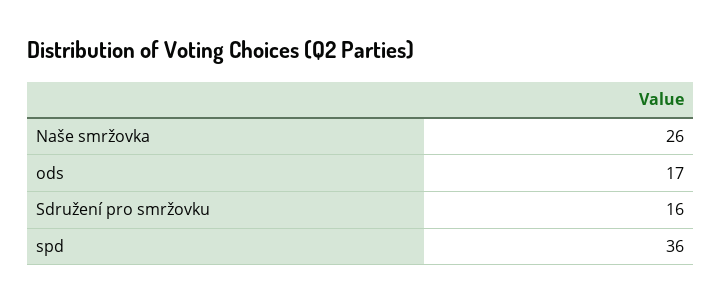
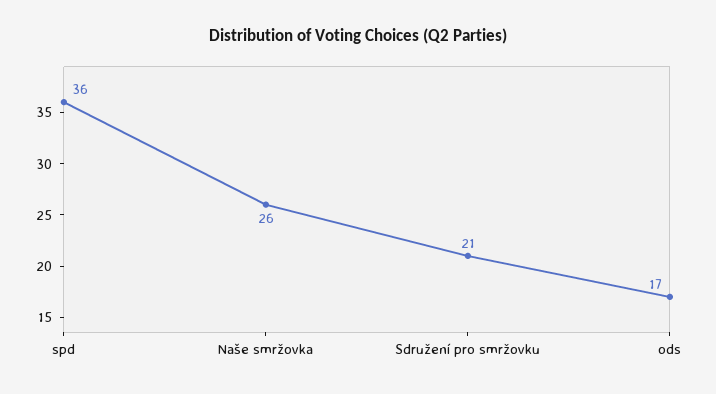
Sdružení pro smržovku: 16 -> 21

